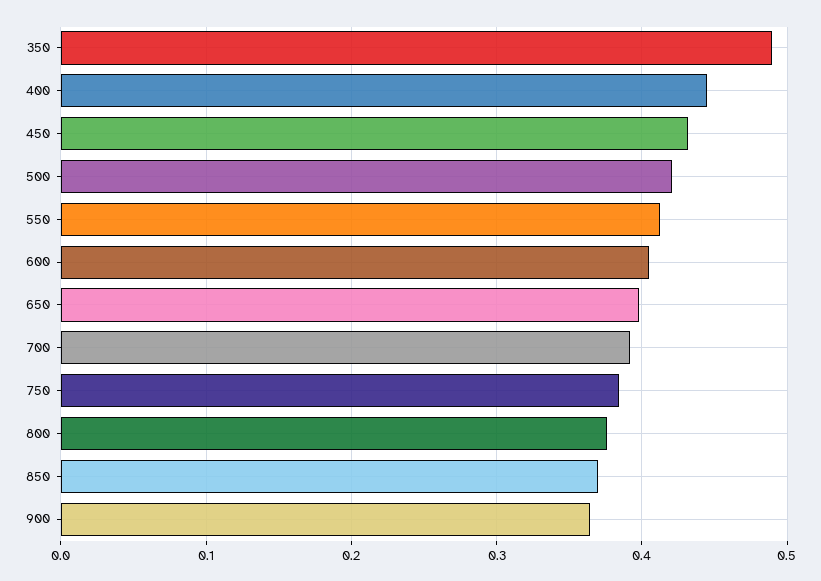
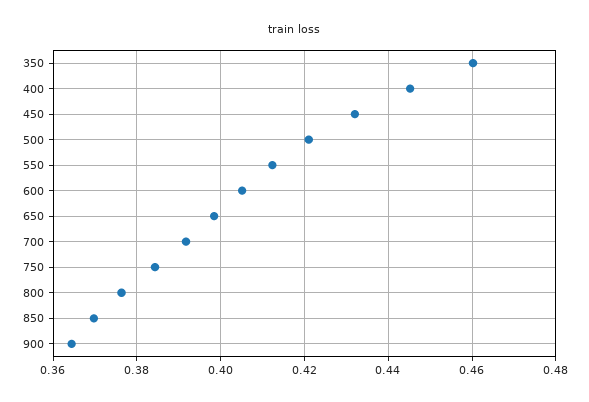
350: 0.49 -> 0.46

